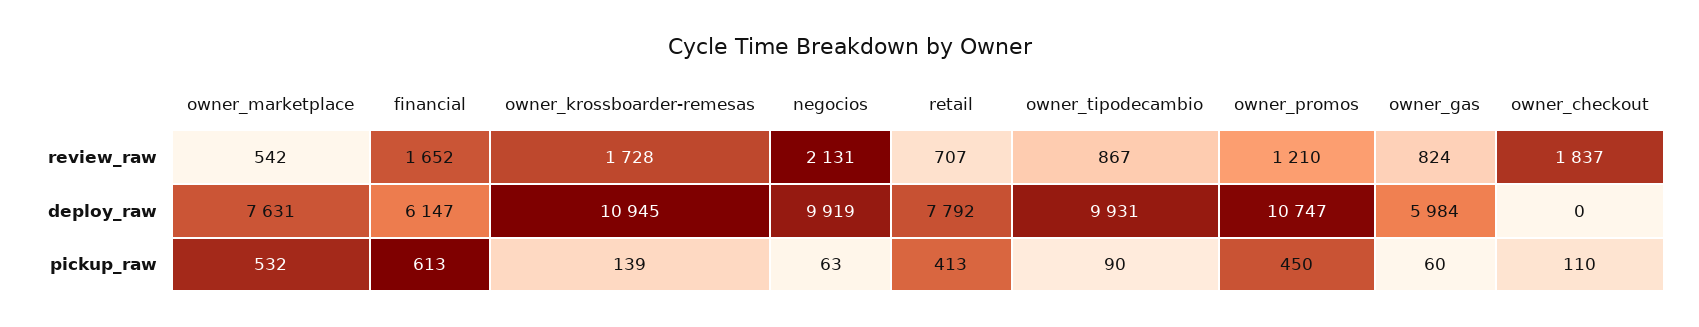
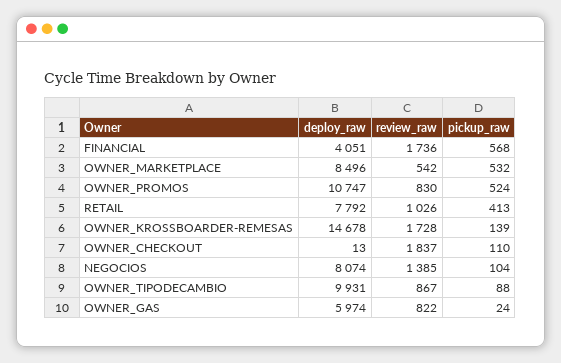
financial, review_raw: 1652 -> 1736
negocios, review_raw: 2131 -> 1385
retail, review_raw: 707 -> 1026
owner_promos, review_raw: 1210 -> 830
owner_gas, review_raw: 824 -> 822
owner_marketplace, deploy_raw: 7631 -> 8496
financial, deploy_raw: 6147 -> 4051
owner_krossboarder-remesas, deploy_raw: 10945 -> 14678
negocios, deploy_raw: 9919 -> 8074
owner_gas, deploy_raw: 5984 -> 5974
owner_checkout, deploy_raw: 0 -> 13
financial, pickup_raw: 613 -> 568
negocios, pickup_raw: 63 -> 104
owner_tipodecambio, pickup_raw: 90 -> 88
owner_promos, pickup_raw: 450 -> 524
owner_gas, pickup_raw: 60 -> 24

